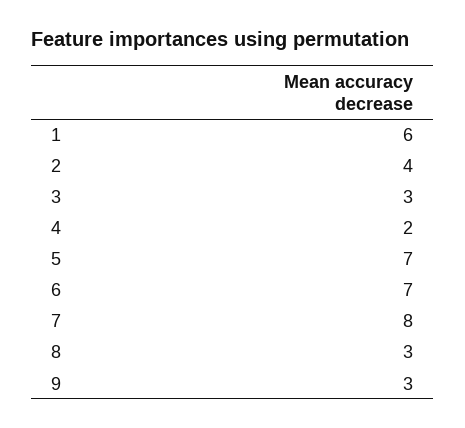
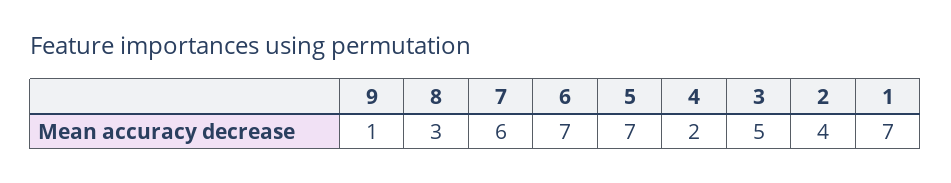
1: 6 -> 7
3: 3 -> 5
7: 8 -> 6
9: 3 -> 1

